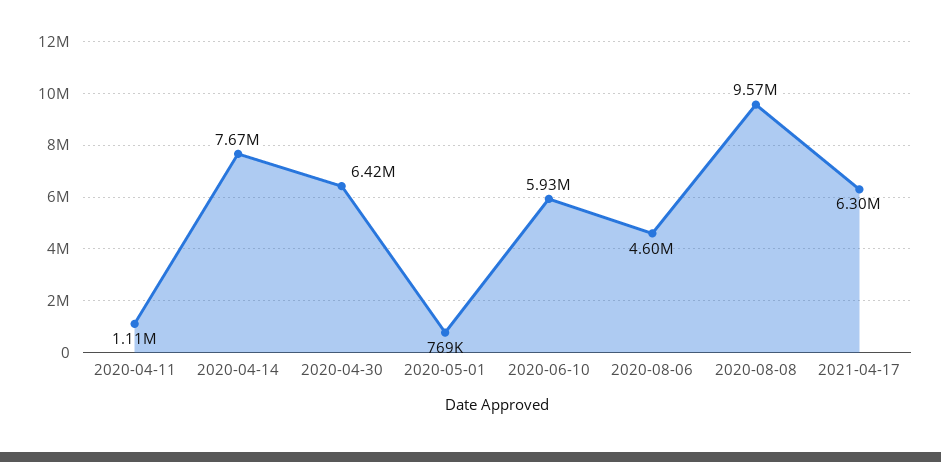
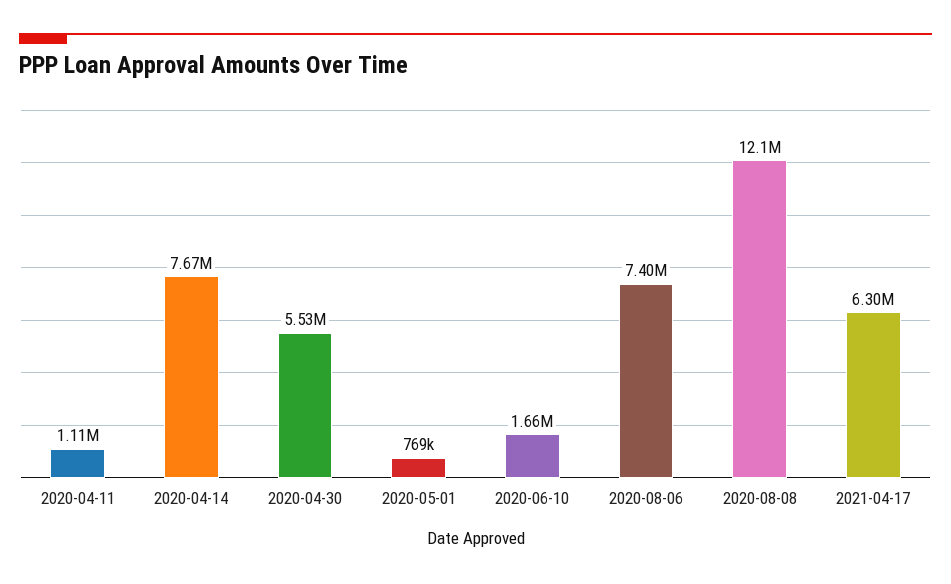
2020-04-30: 6420000 -> 5530000
2020-06-10: 5930000 -> 1660000
2020-08-06: 4600000 -> 7400000
2020-08-08: 9570000 -> 12100000

